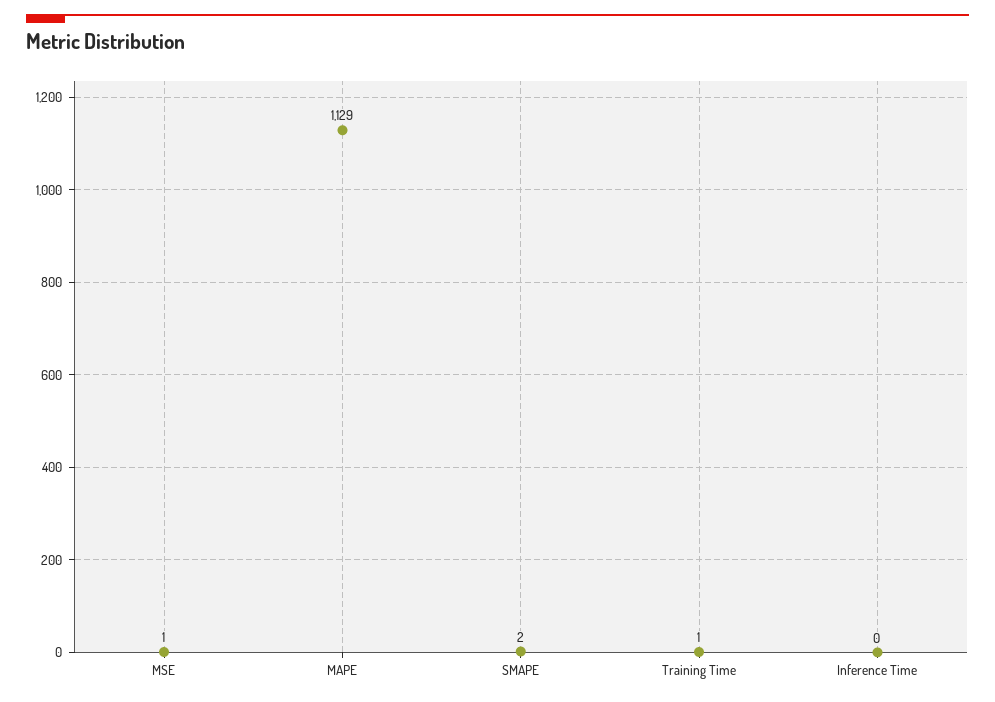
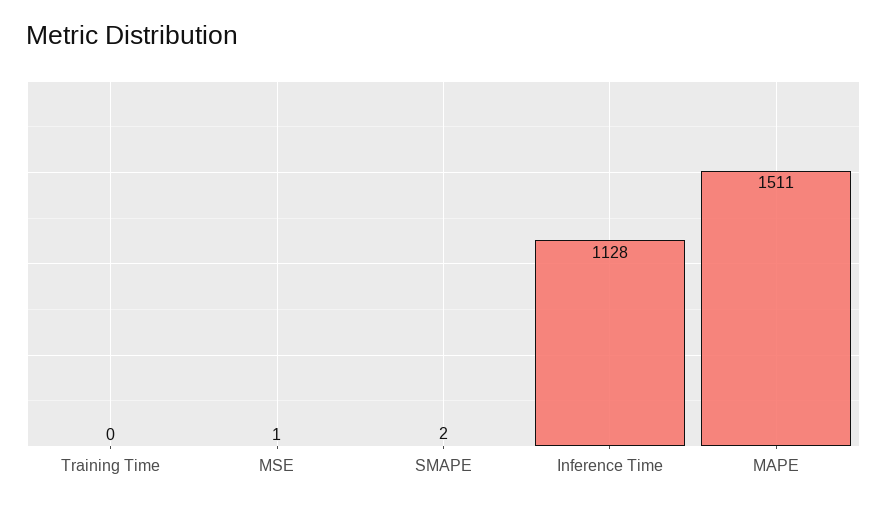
MAPE: 1129 -> 1511
Training Time: 1 -> 0
Inference Time: 0 -> 1128

